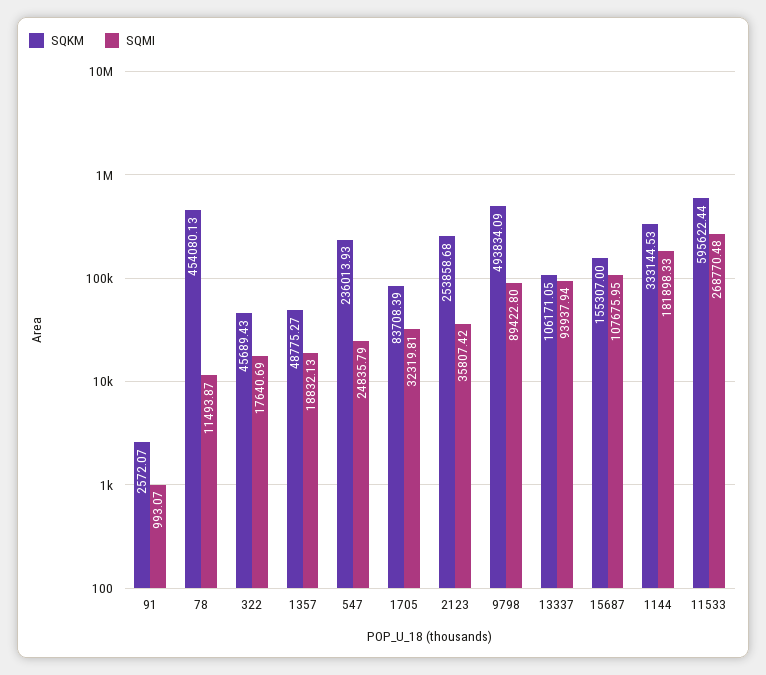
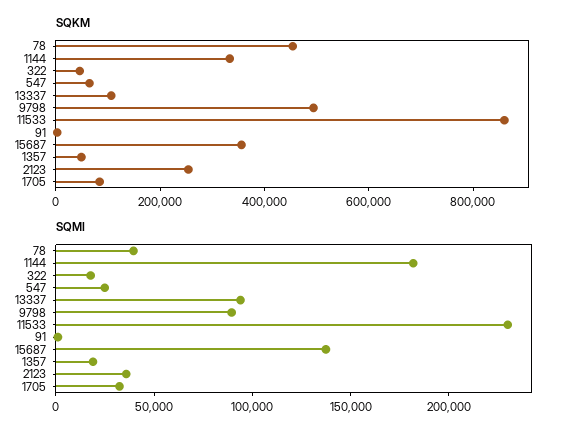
SQMI, 78: 11493.87 -> 40000
SQKM, 547: 236013.93 -> 50000
SQKM, 15687: 155307 -> 350000
SQMI, 15687: 107675.95 -> 140000
SQKM, 11533: 595622.44 -> 850000
SQMI, 11533: 268770.48 -> 230000

